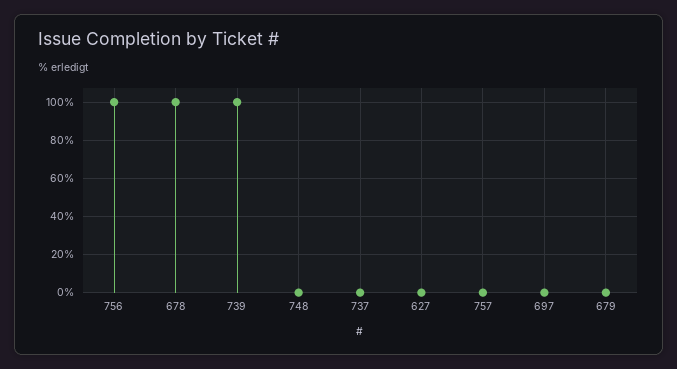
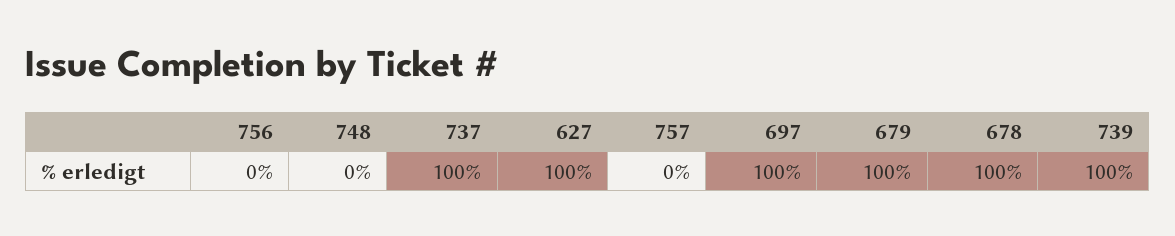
756: 100 -> 0
737: 0 -> 100
627: 0 -> 100
697: 0 -> 100
679: 0 -> 100

